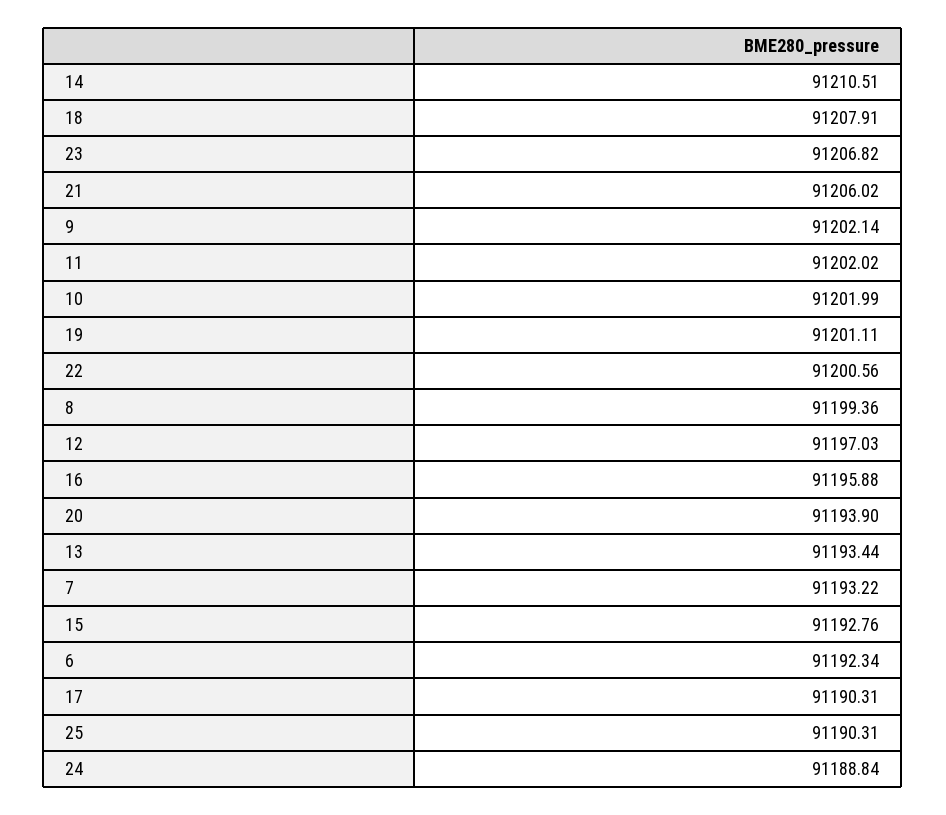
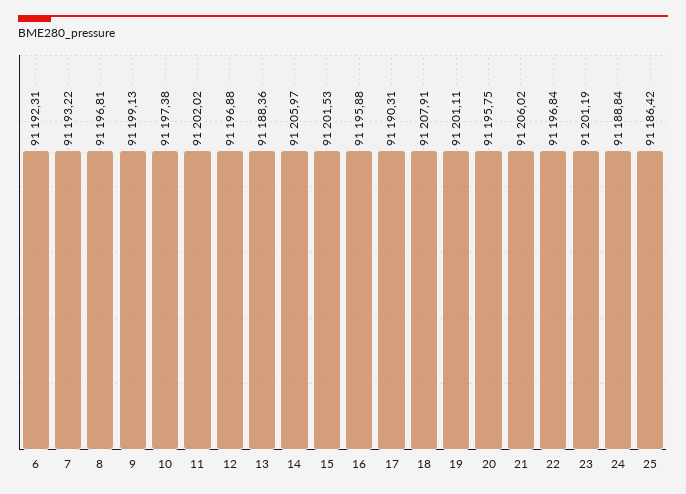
14: 91210.51 -> 91205.97
23: 91206.82 -> 91201.19
9: 91202.14 -> 91199.13
10: 91201.99 -> 91197.38
22: 91200.56 -> 91196.84
8: 91199.36 -> 91196.81
12: 91197.03 -> 91196.88
20: 91193.9 -> 91195.75
13: 91193.44 -> 91188.36
15: 91192.76 -> 91201.53
6: 91192.34 -> 91192.31
25: 91190.31 -> 91186.42

